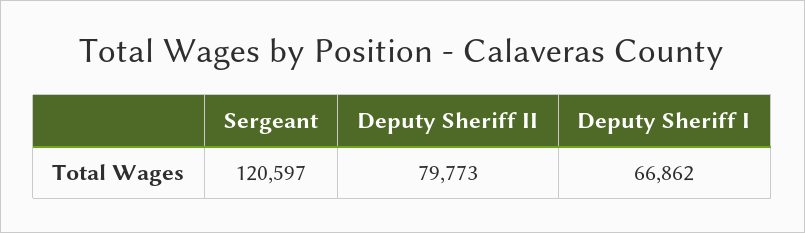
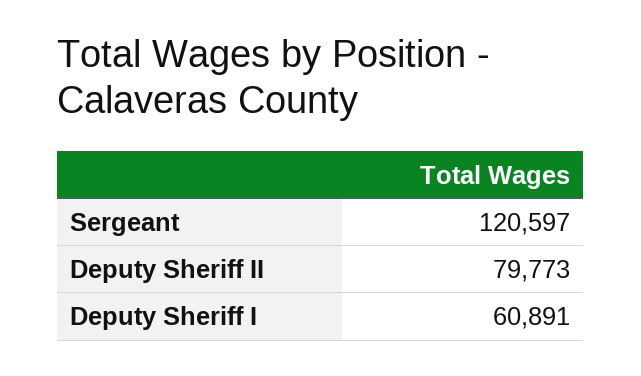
Deputy Sheriff I: 66862 -> 60891

